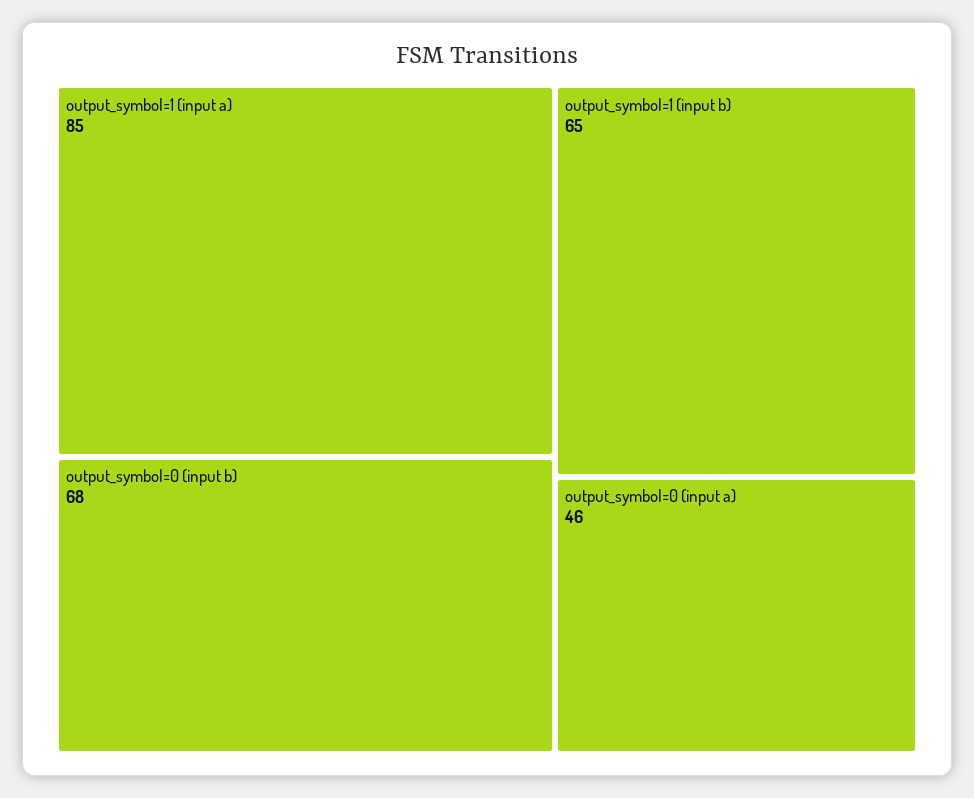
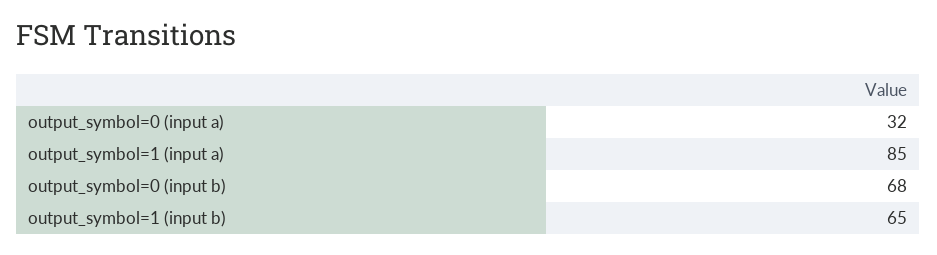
output_symbol=0 (input a): 46 -> 32

